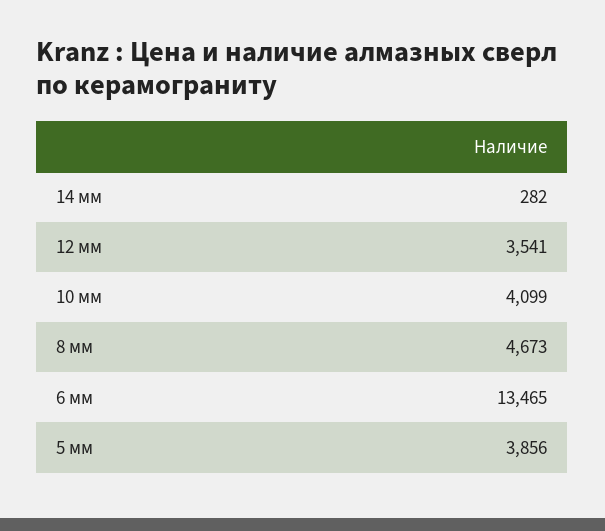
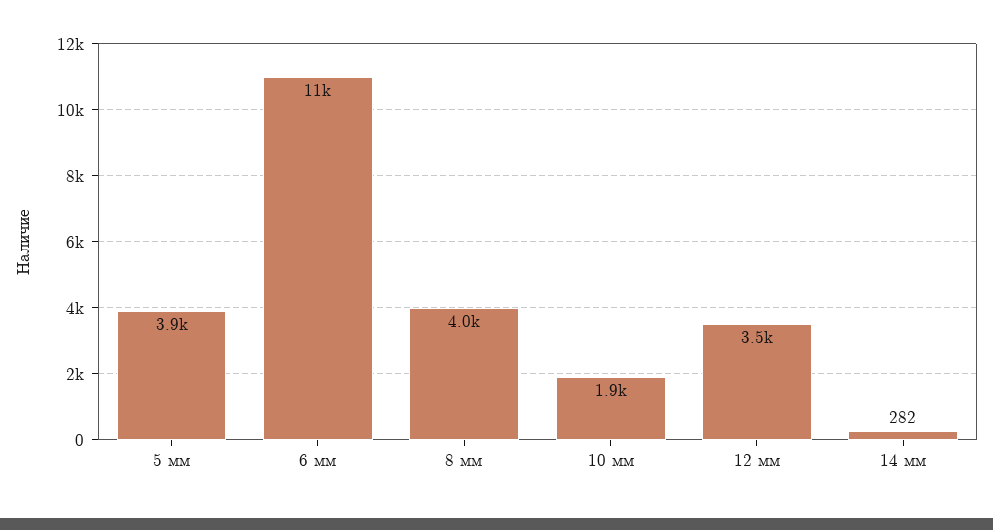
10 мм: 4099 -> 1900
8 мм: 4673 -> 4000
6 мм: 13465 -> 11000

